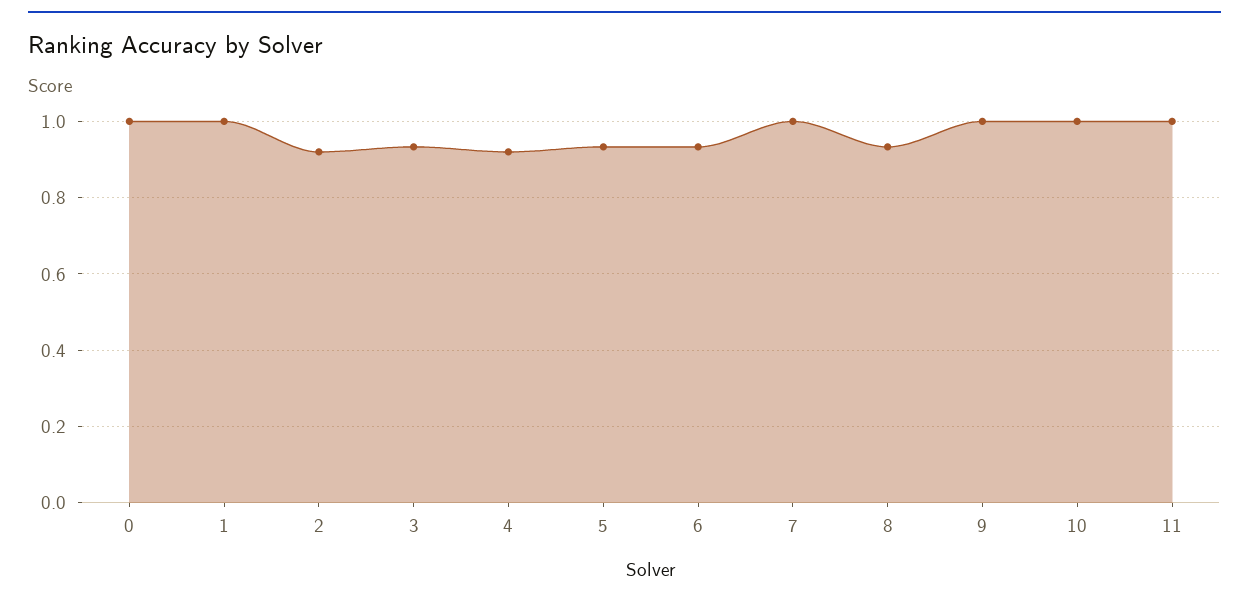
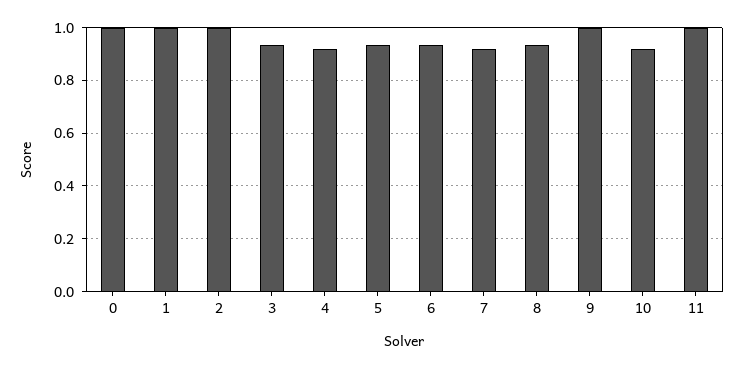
2: 0.92 -> 1
7: 1 -> 0.925
10: 1 -> 0.925

